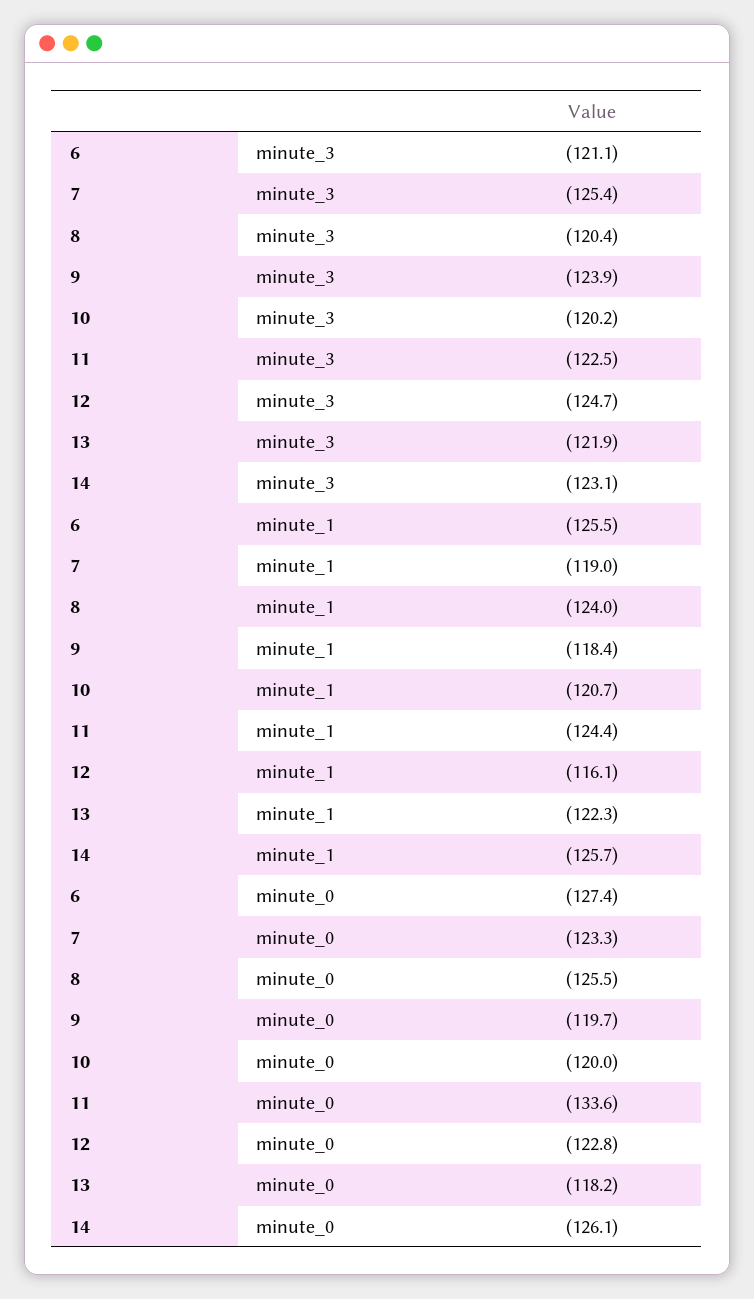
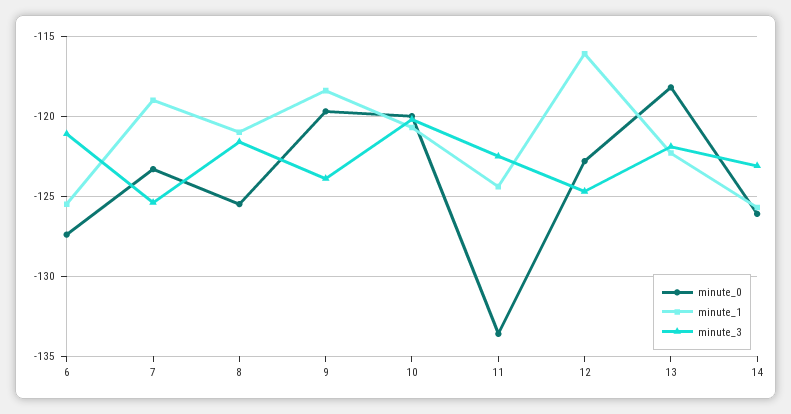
minute_3, 8: -120.4 -> -121.5
minute_1, 8: -124 -> -121

